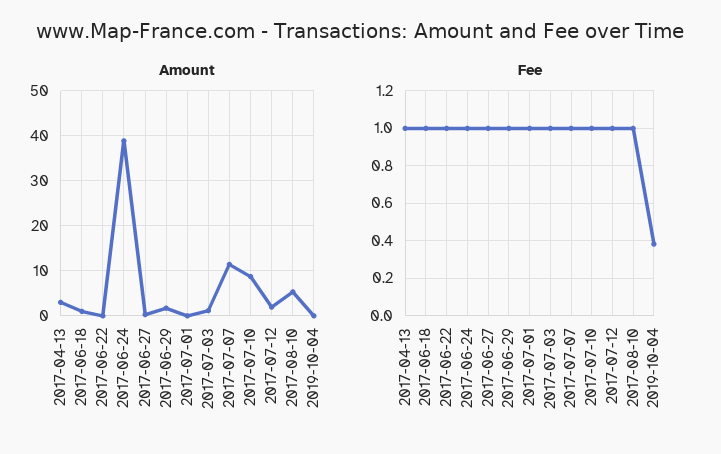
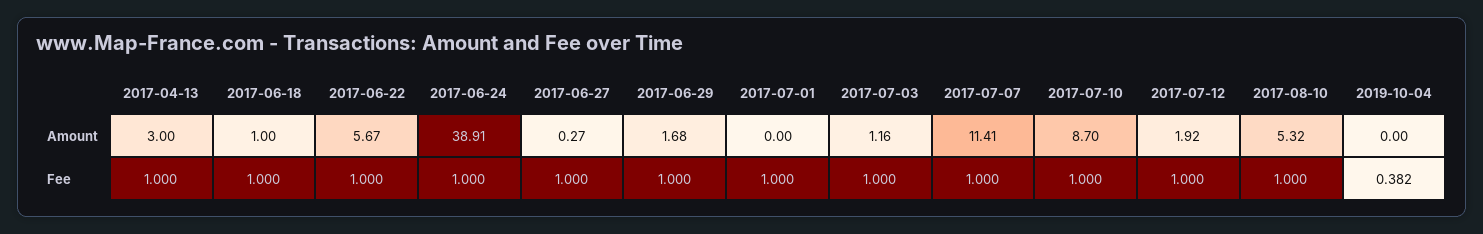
Amount, 2017-06-22: 0 -> 5.67

